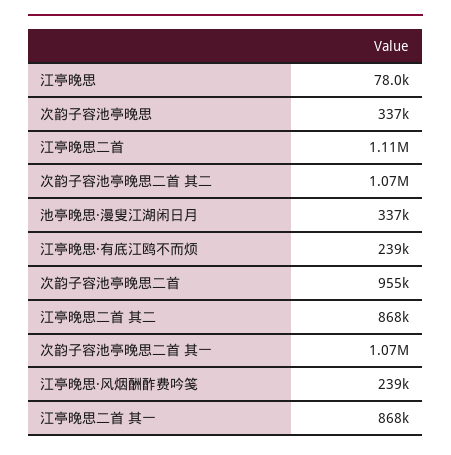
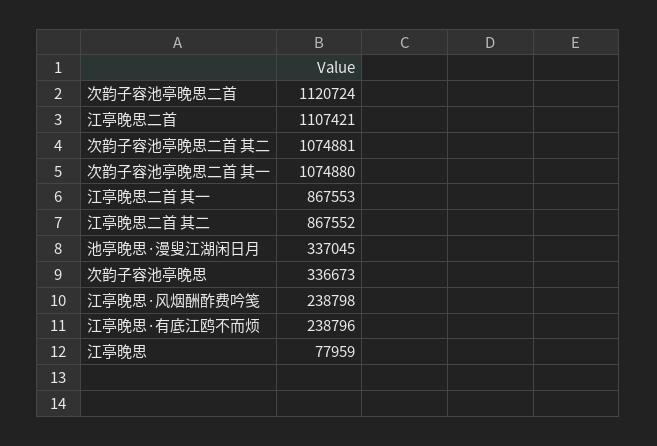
次韵子容池亭晚思二首: 955000 -> 1120724

